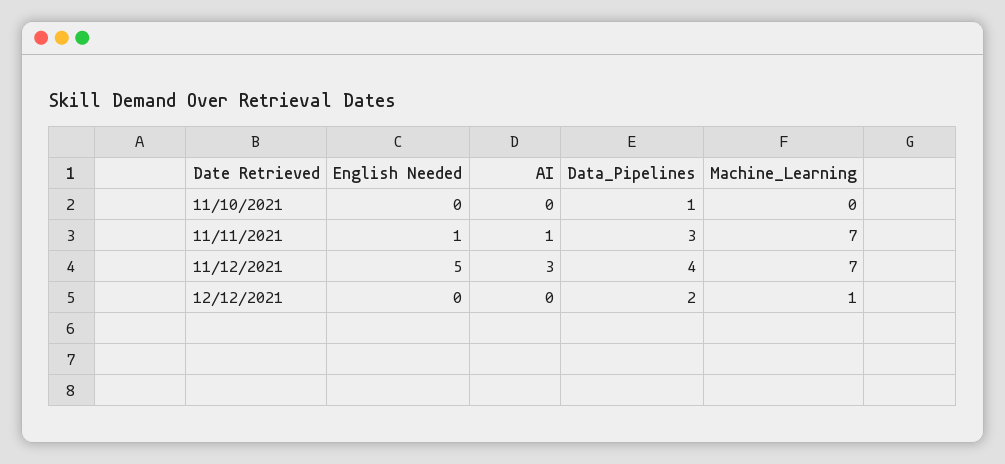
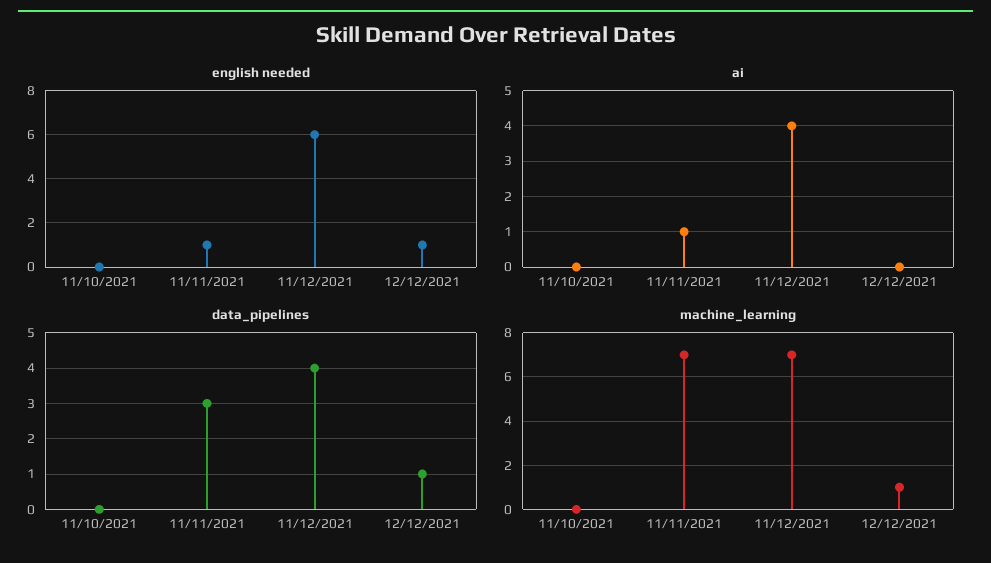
Data_Pipelines, 11/10/2021: 1 -> 0
English Needed, 11/12/2021: 5 -> 6
AI, 11/12/2021: 3 -> 4
English Needed, 12/12/2021: 0 -> 1
Data_Pipelines, 12/12/2021: 2 -> 1

